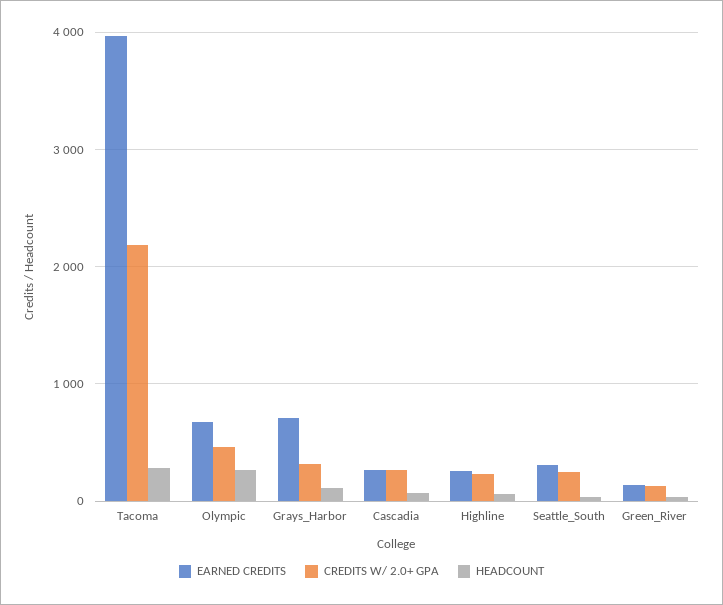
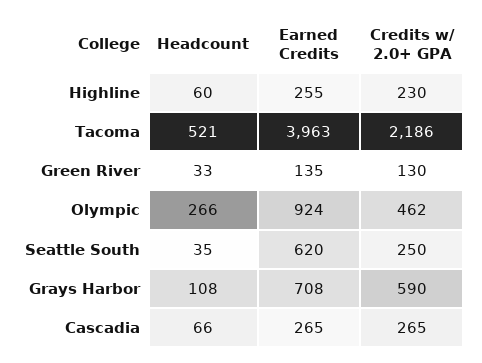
HEADCOUNT, Tacoma: 300 -> 521
EARNED CREDITS, Olympic: 700 -> 924
CREDITS W/ 2.0+ GPA, Grays_Harbor: 300 -> 590
EARNED CREDITS, Seattle_South: 300 -> 620

